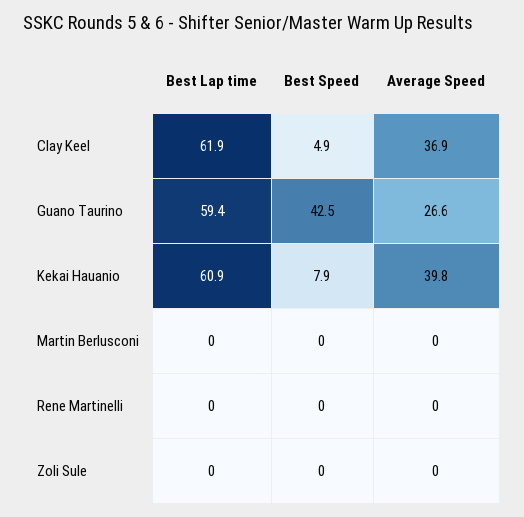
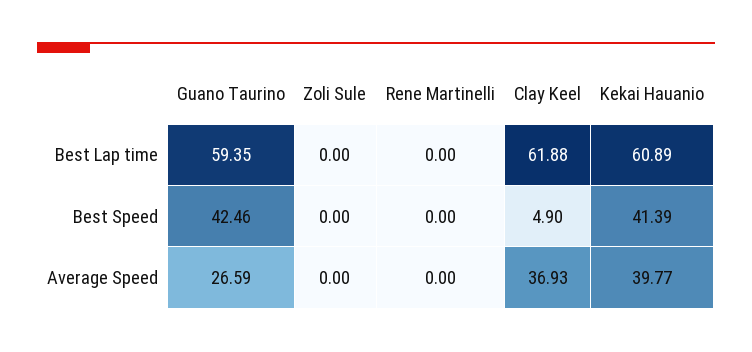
Best Speed, Kekai Hauanio: 7.9 -> 41.39
Best Lap time, Martin Berlusconi: 0 -> none
Best Speed, Martin Berlusconi: 0 -> none
Average Speed, Martin Berlusconi: 0 -> none

